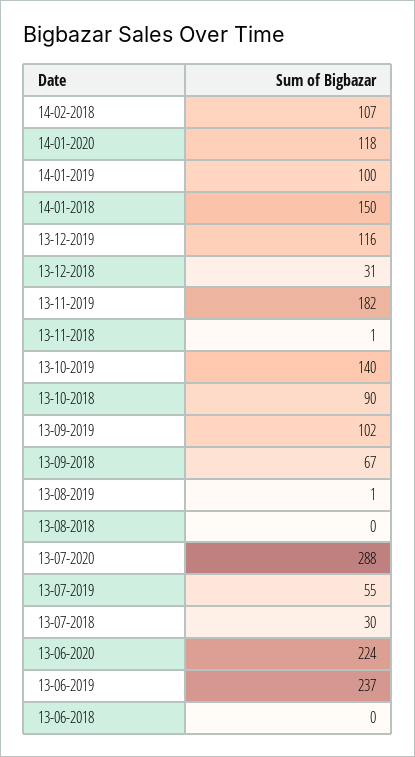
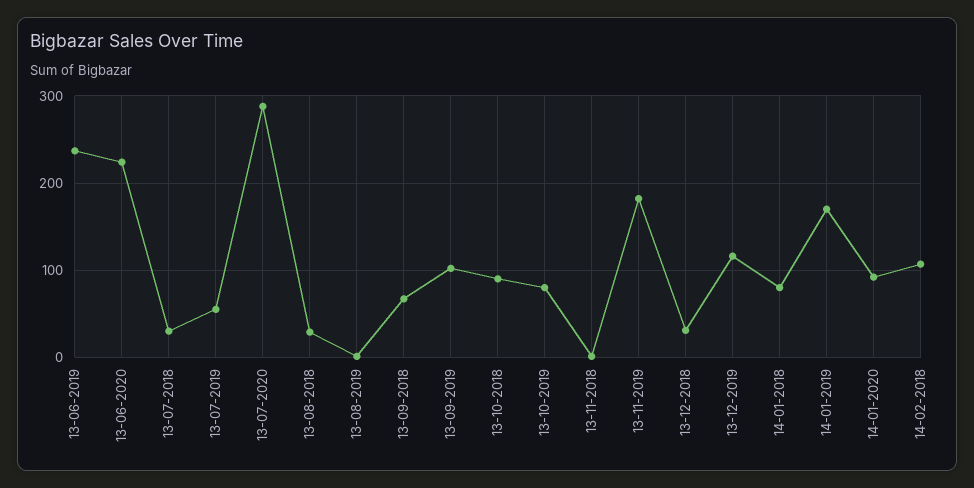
14-01-2020: 118 -> 90
14-01-2019: 100 -> 170
14-01-2018: 150 -> 80
13-10-2019: 140 -> 80
13-08-2018: 0 -> 30
13-06-2018: 0 -> none

